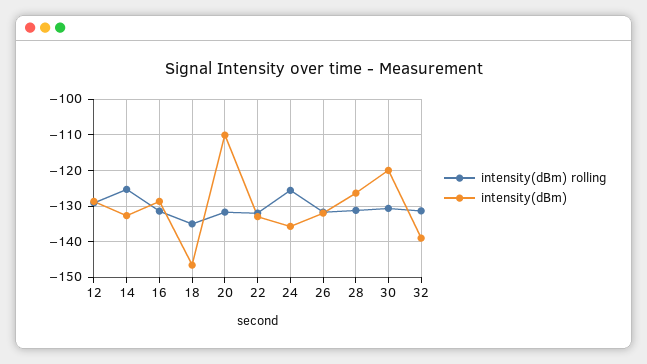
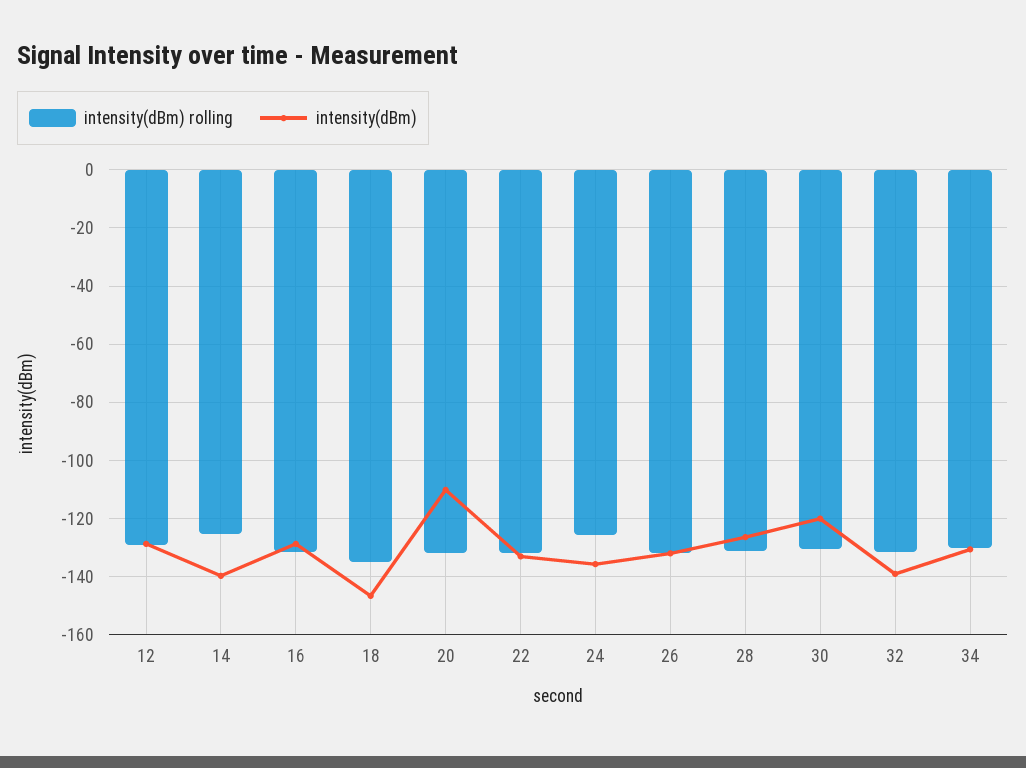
intensity(dBm), 14: -132 -> -140
intensity(dBm) rolling, 34: none -> -130
intensity(dBm), 34: none -> -130

